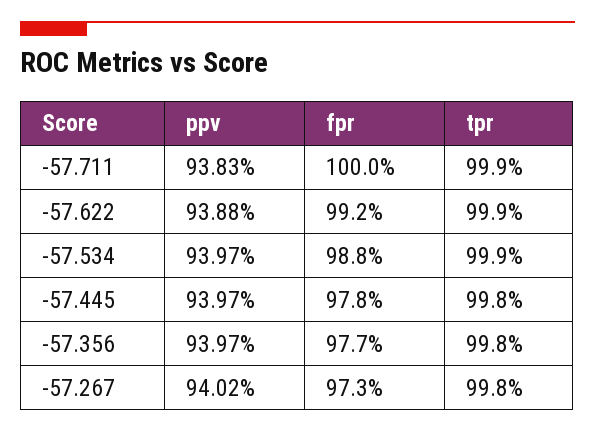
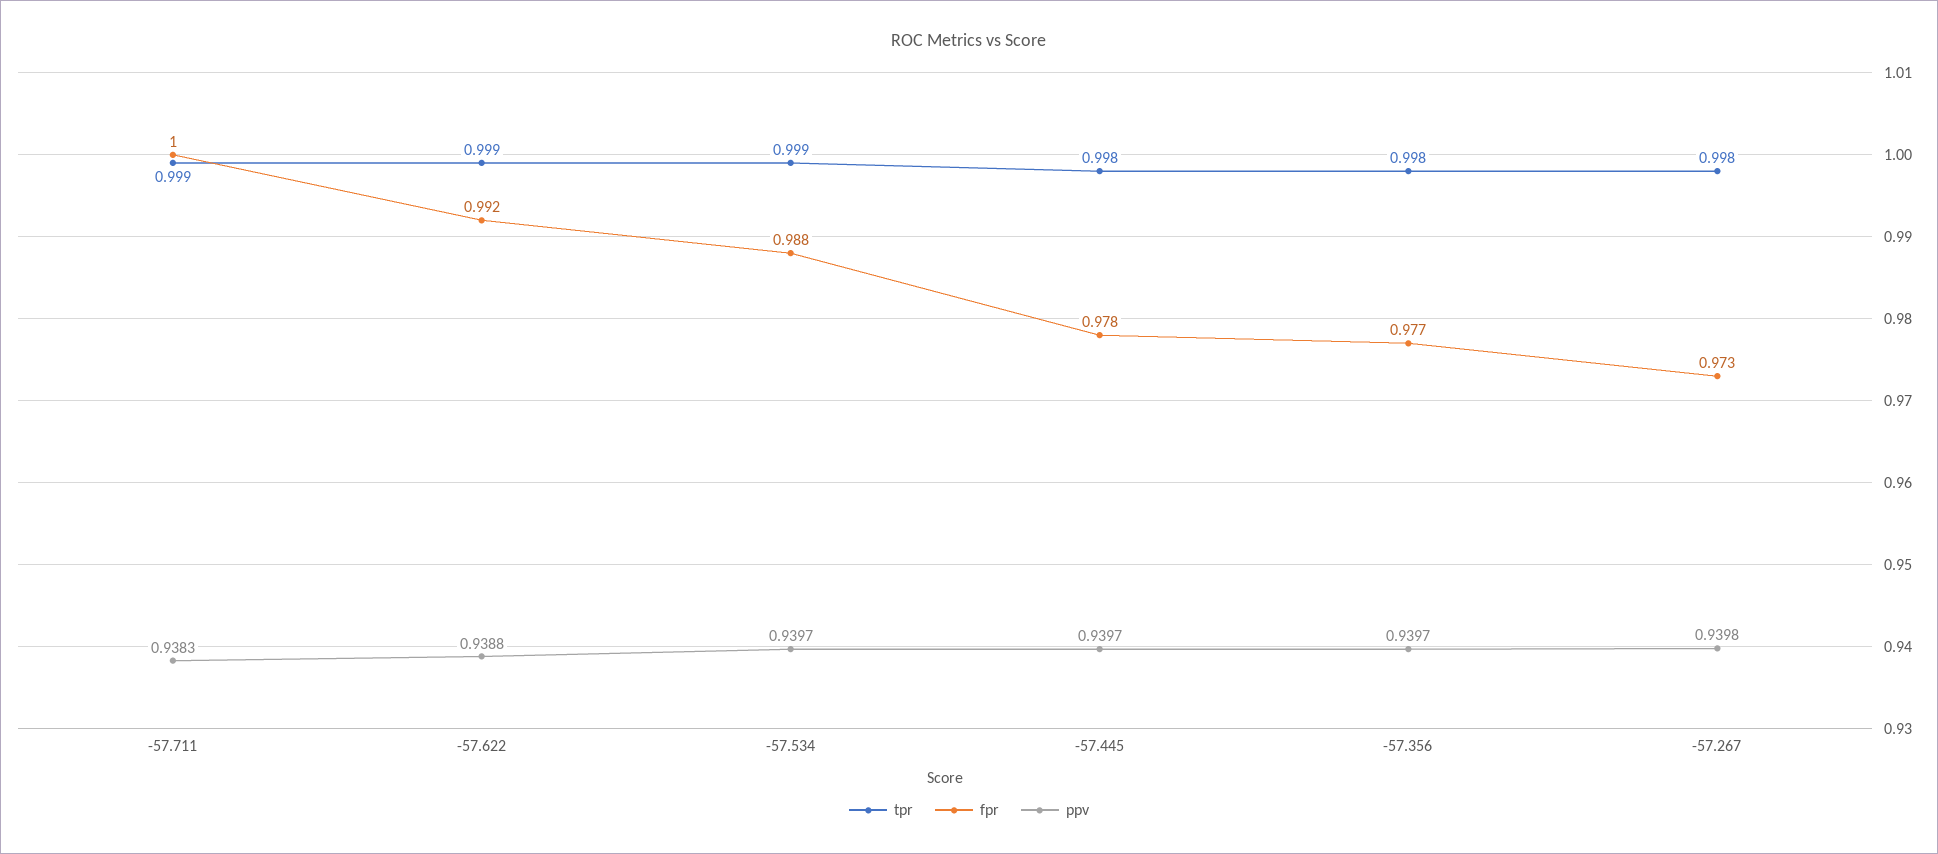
ppv, -57.267: 0.9402 -> 0.9398

